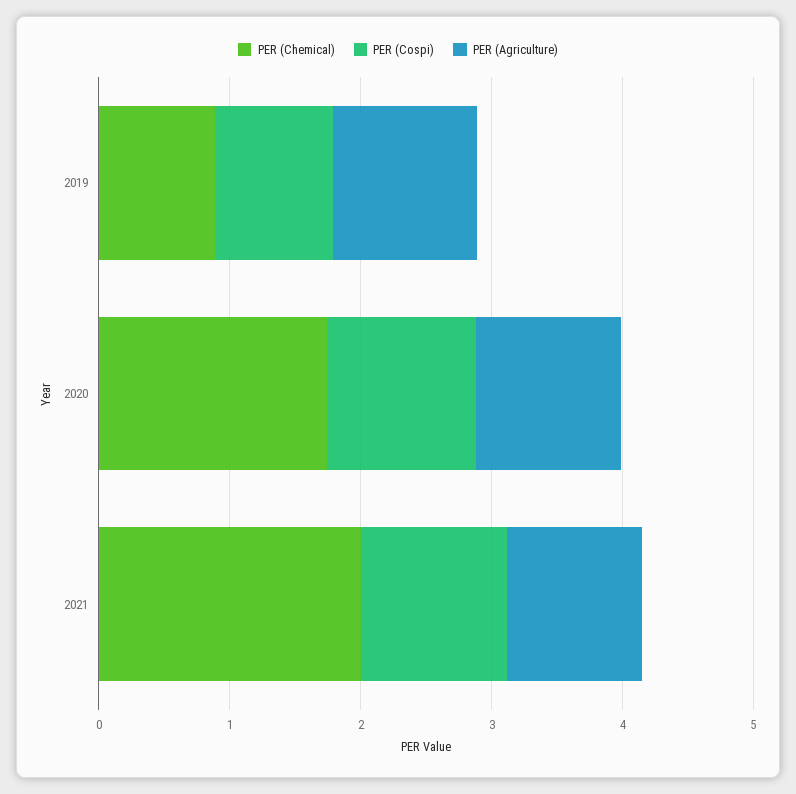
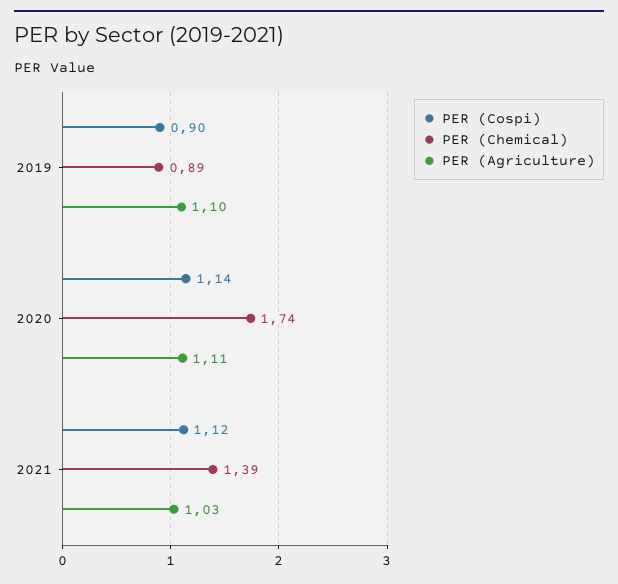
PER (Chemical), 2021: 2 -> 1.39

